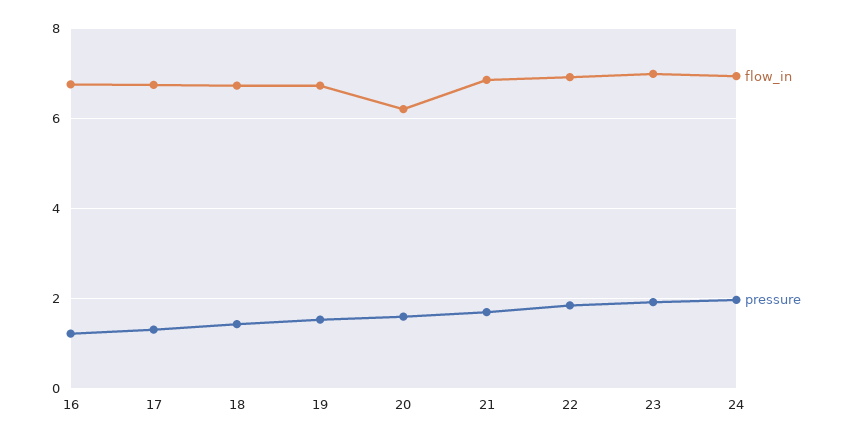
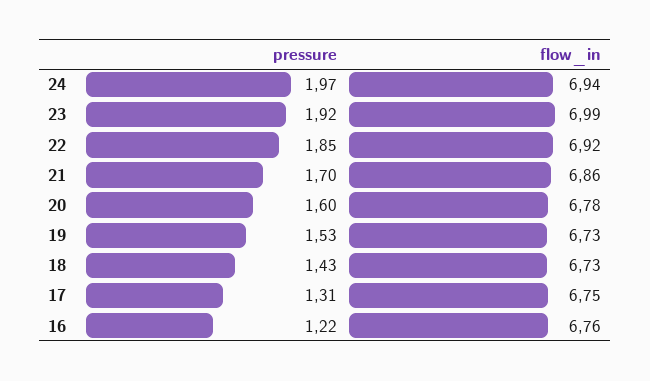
flow_in, 20: 6.2 -> 6.78

